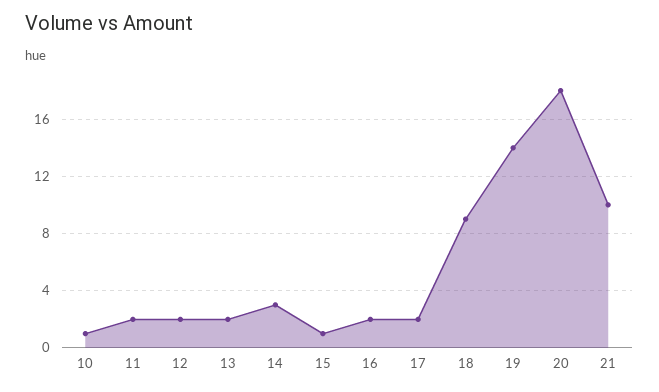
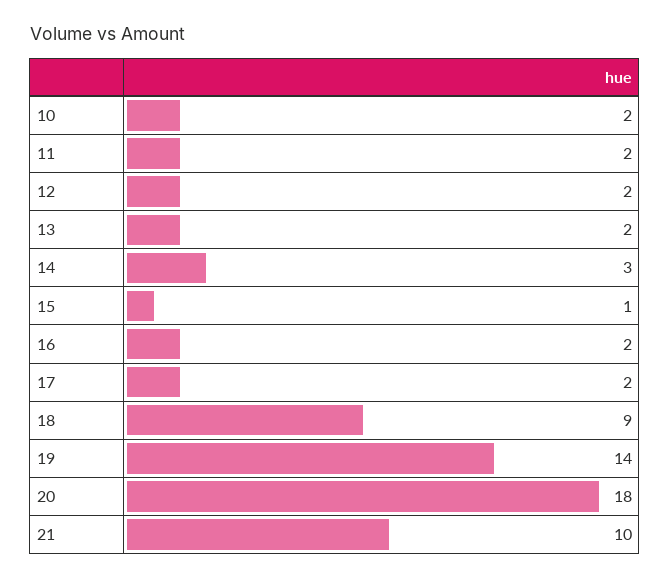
10: 1 -> 2

